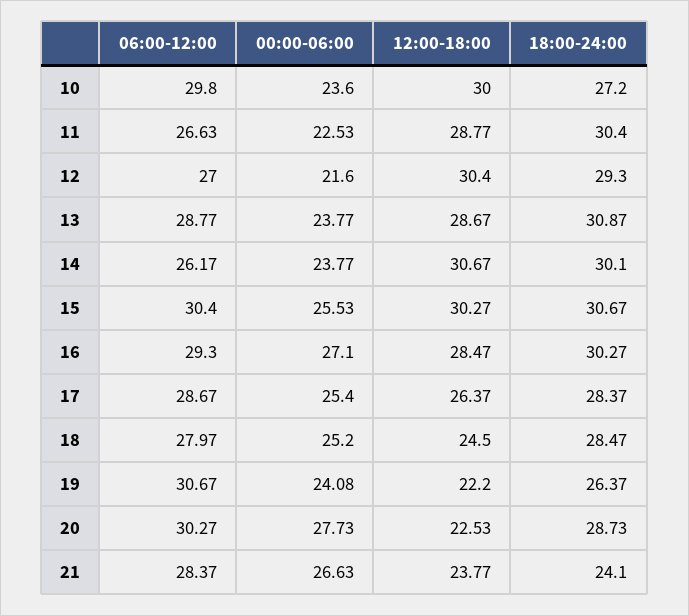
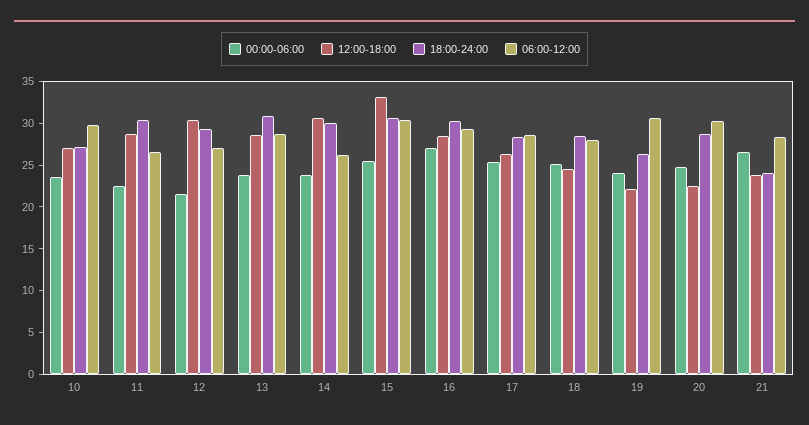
12:00-18:00, 10: 30 -> 27
12:00-18:00, 15: 30.27 -> 33
00:00-06:00, 20: 27.73 -> 25

